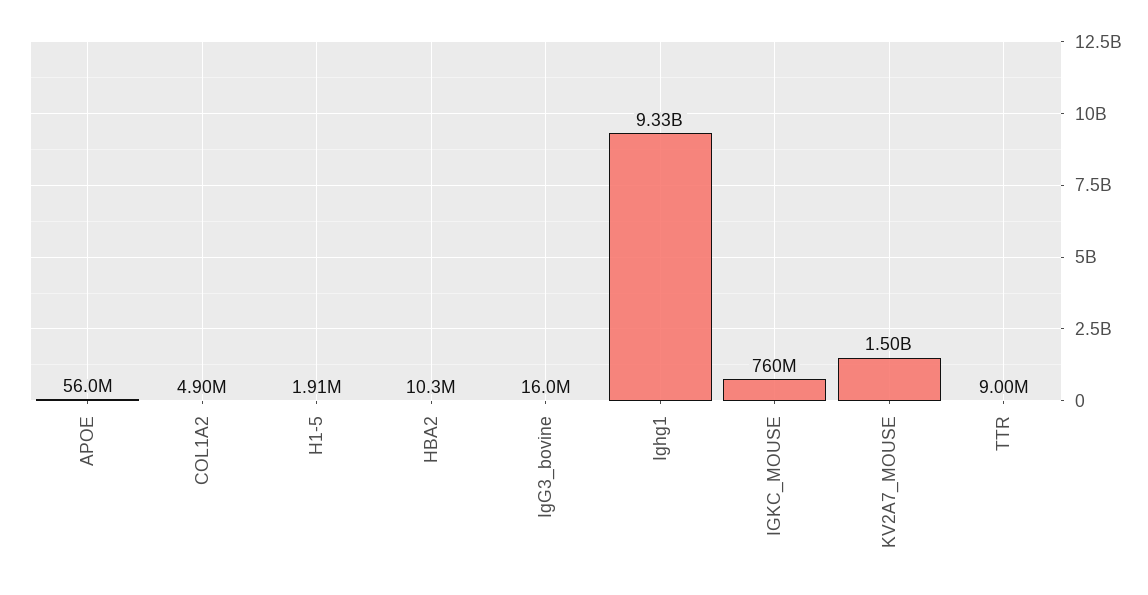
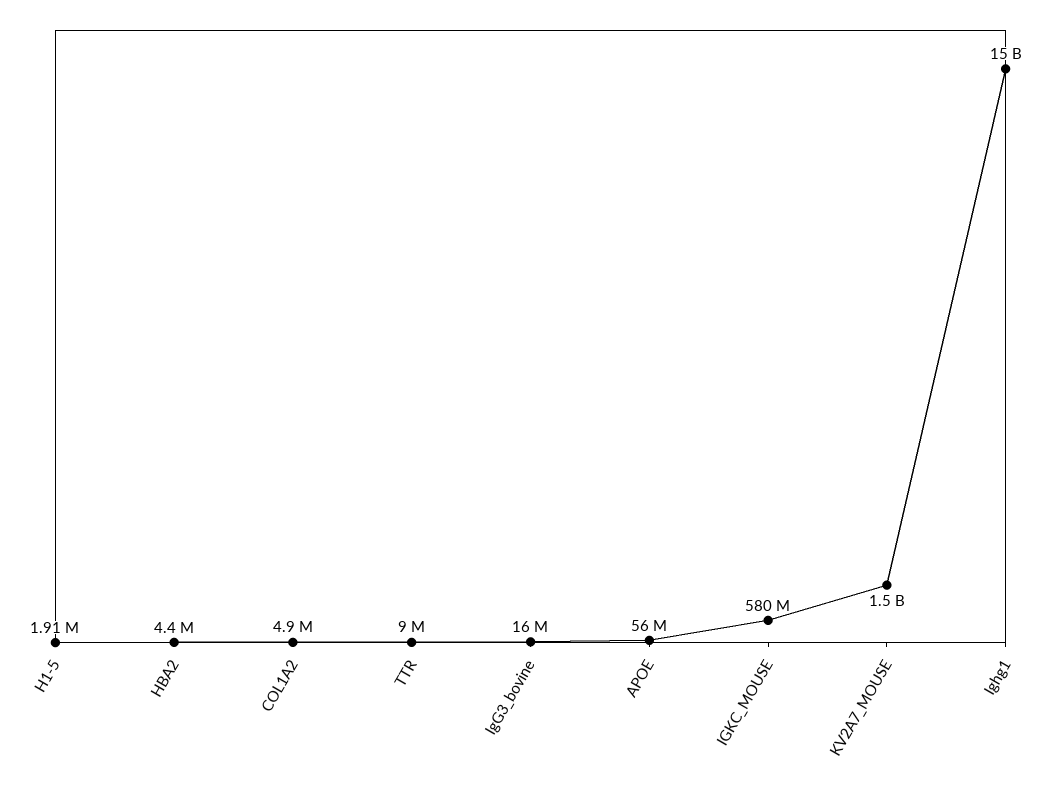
HBA2: 10300000 -> 4400000
Ighg1: 9330000000 -> 15000000000
IGKC_MOUSE: 760000000 -> 580000000

